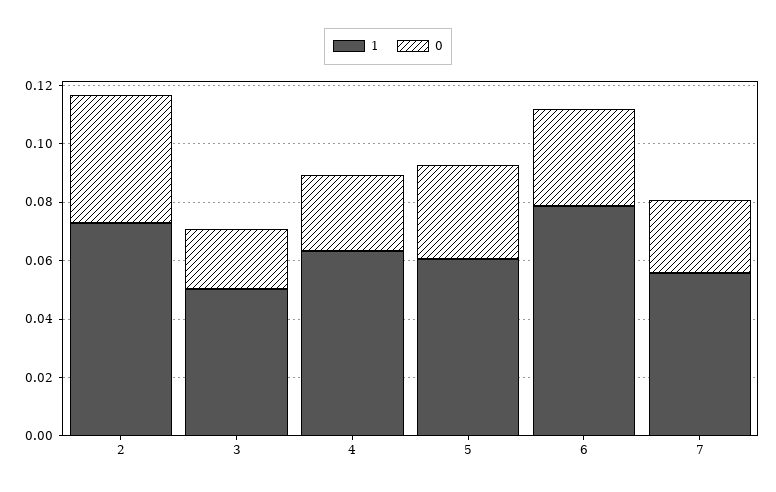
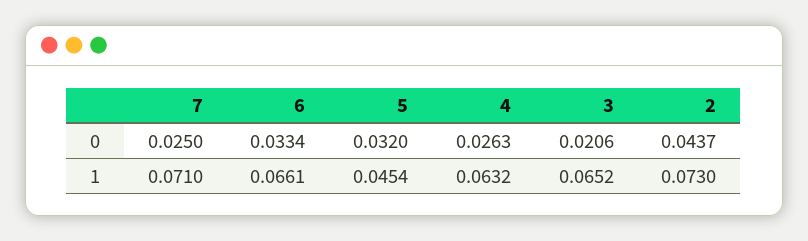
1, 3: 0.05 -> 0.0652
1, 5: 0.06 -> 0.0454
1, 6: 0.08 -> 0.0661
1, 7: 0.055 -> 0.071

